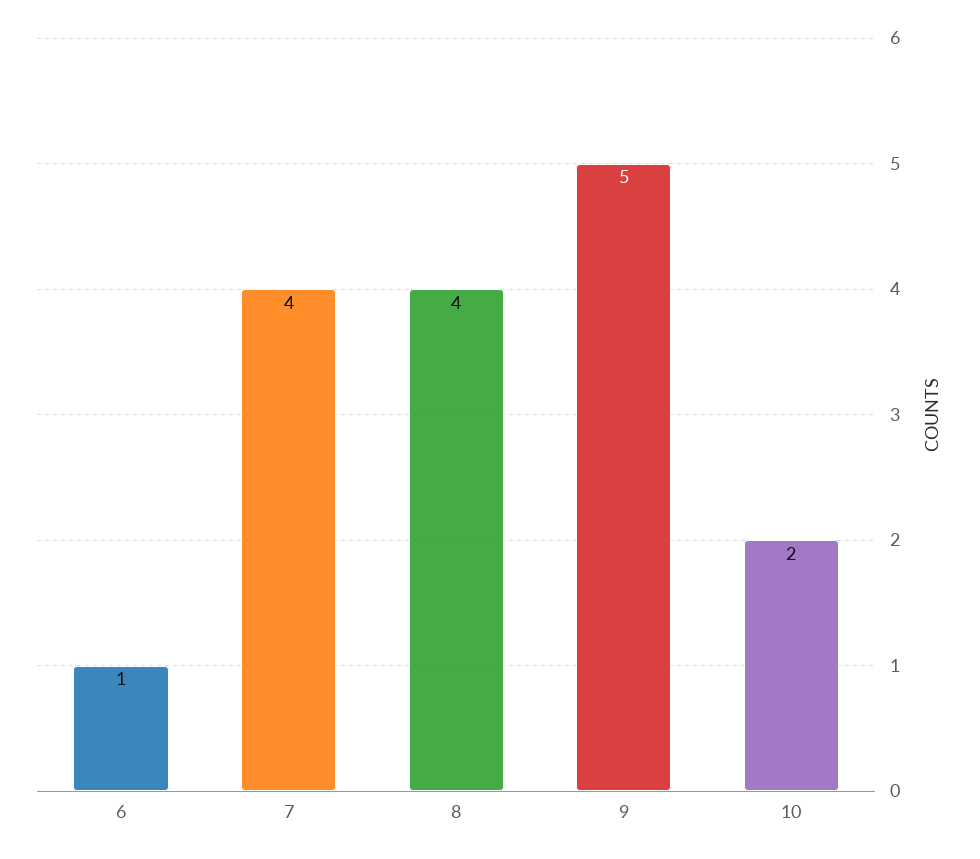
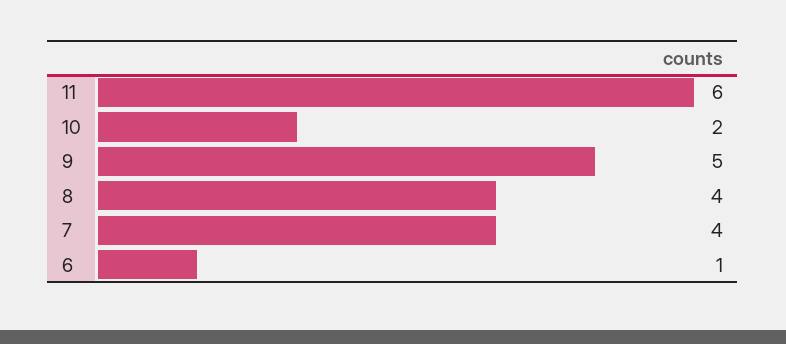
11: none -> 6

